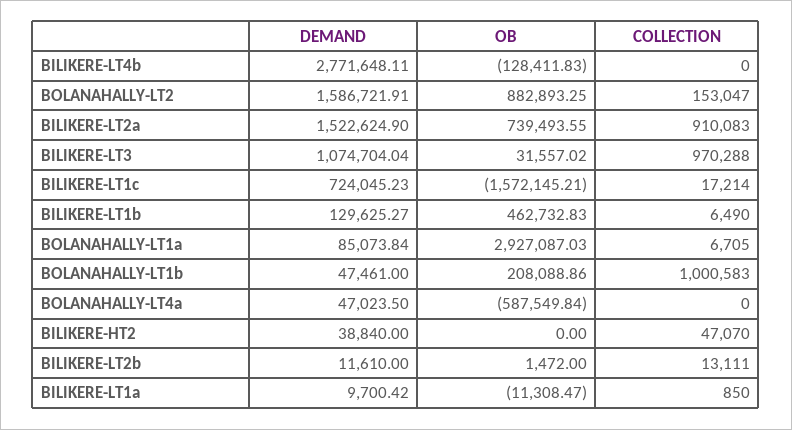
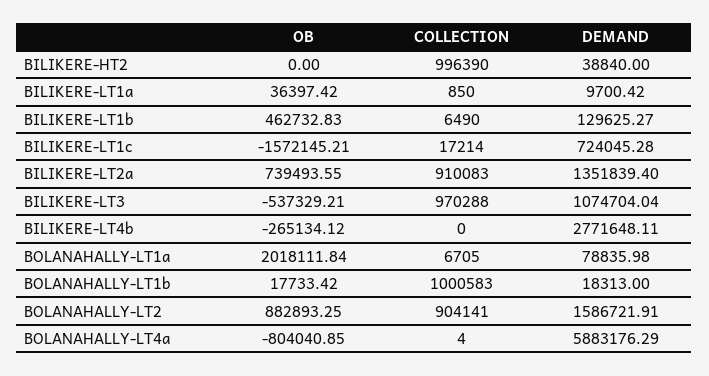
OB, BILIKERE-LT4b: -128411.83 -> -265134.12
COLLECTION, BOLANAHALLY-LT2: 153047 -> 904141
DEMAND, BILIKERE-LT2a: 1522624.9 -> 1351839.4
OB, BILIKERE-LT3: 31557.02 -> -537329.21
DEMAND, BILIKERE-LT1c: 724045.23 -> 724045.28
DEMAND, BOLANAHALLY-LT1a: 85073.84 -> 78835.98
OB, BOLANAHALLY-LT1a: 2927087.03 -> 2018111.84
DEMAND, BOLANAHALLY-LT1b: 47461 -> 18313
OB, BOLANAHALLY-LT1b: 208088.86 -> 17733.42
DEMAND, BOLANAHALLY-LT4a: 47023.5 -> 5883176.29
OB, BOLANAHALLY-LT4a: -587549.84 -> -804040.85
COLLECTION, BOLANAHALLY-LT4a: 0 -> 4
COLLECTION, BILIKERE-HT2: 47070 -> 996390
DEMAND, BILIKERE-LT2b: 11610 -> none
OB, BILIKERE-LT2b: 1472 -> none
COLLECTION, BILIKERE-LT2b: 13111 -> none
OB, BILIKERE-LT1a: -11308.47 -> 36397.42

